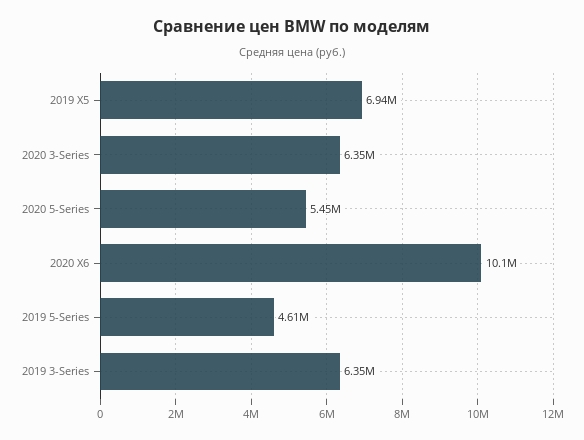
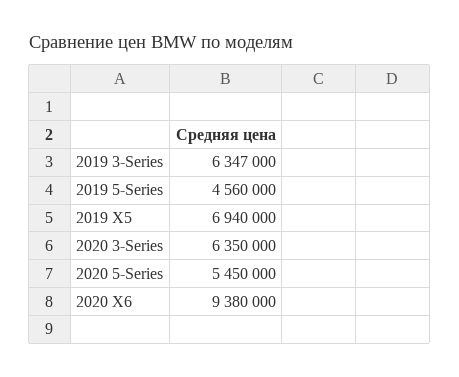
2020 X6: 10100000 -> 9380000
2019 5-Series: 4610000 -> 4560000

